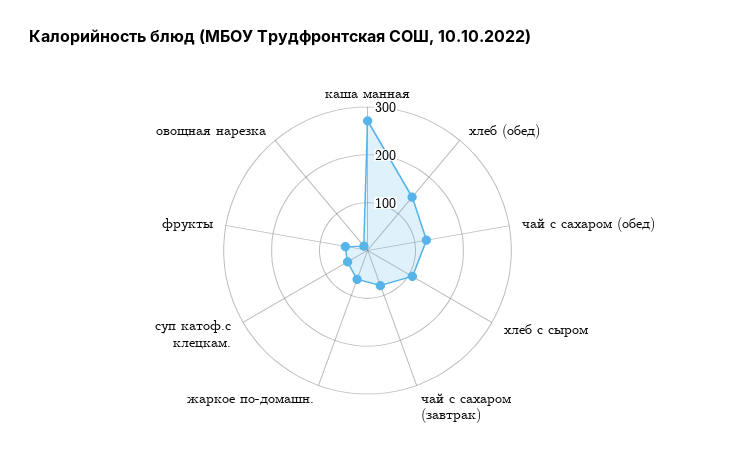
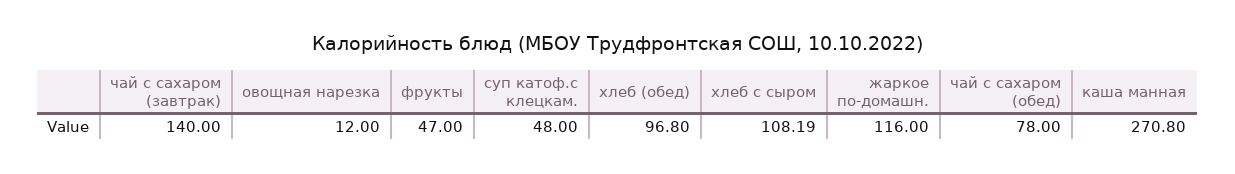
хлеб (обед): 140 -> 96.8
чай с сахаром (обед): 120 -> 78
чай с сахаром (завтрак): 80 -> 140
жаркое по-домашн.: 60 -> 116

